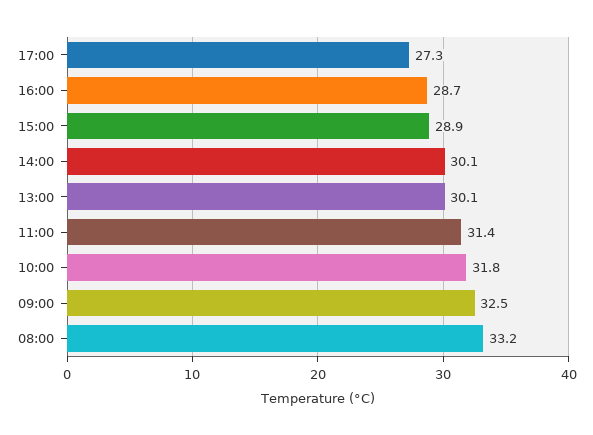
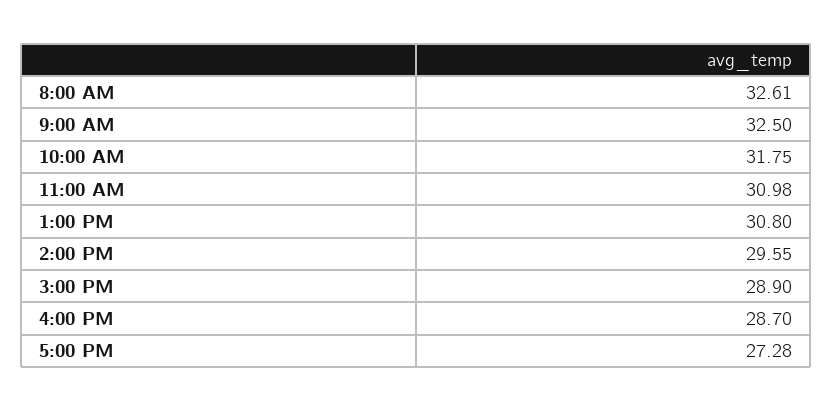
14:00: 30.1 -> 29.55
13:00: 30.1 -> 30.8
11:00: 31.4 -> 30.98
08:00: 33.2 -> 32.61

